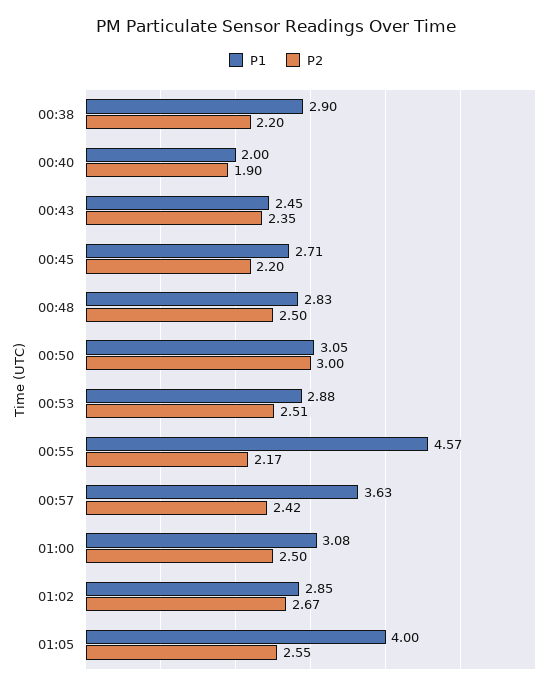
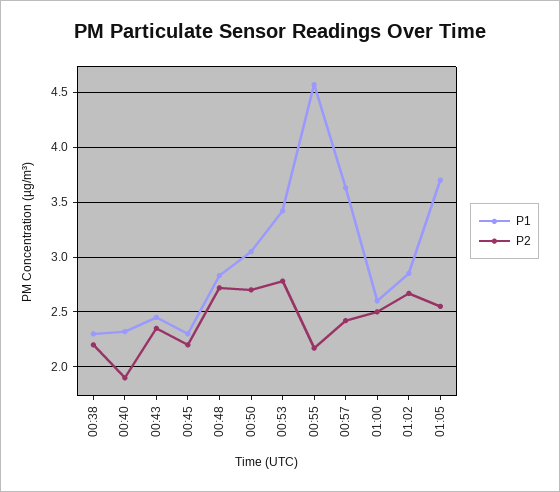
P1, 00:38: 2.9 -> 2.3
P1, 00:40: 2 -> 2.3
P1, 00:45: 2.71 -> 2.3
P2, 00:48: 2.5 -> 2.7
P2, 00:50: 3 -> 2.7
P1, 00:53: 2.88 -> 3.4
P2, 00:53: 2.51 -> 2.8
P1, 01:00: 3.08 -> 2.6
P1, 01:05: 4 -> 3.7

